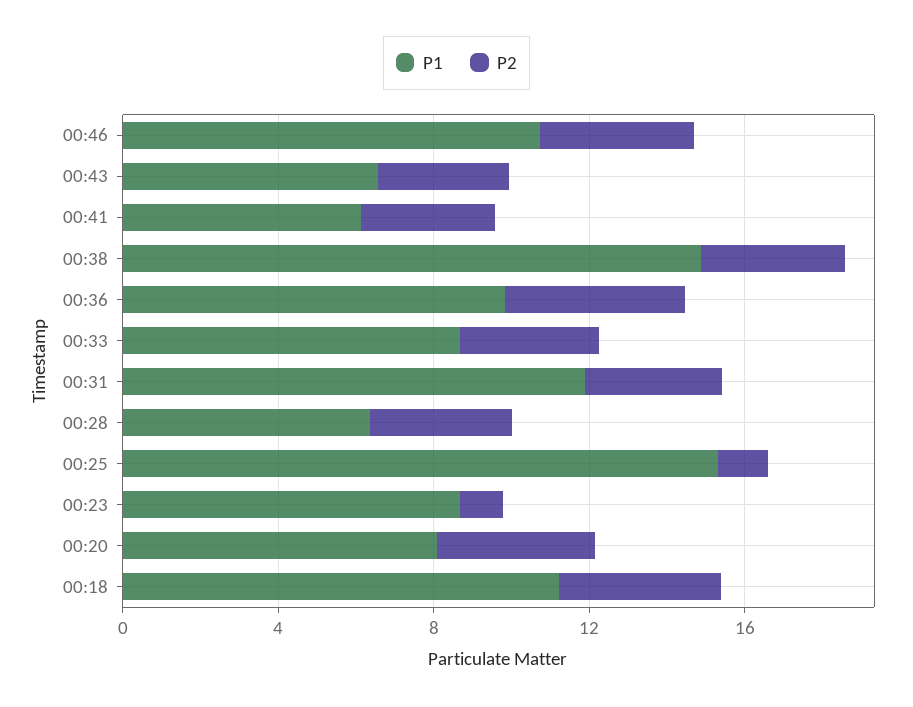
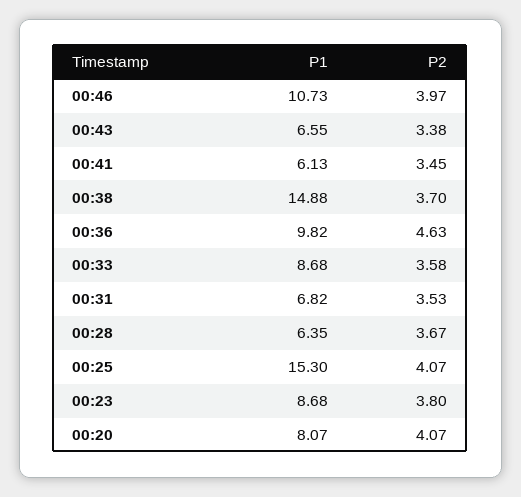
P1, 00:31: 12 -> 6.82
P2, 00:25: 1 -> 4.07
P2, 00:23: 1 -> 3.8
P1, 00:18: 11 -> none
P2, 00:18: 4 -> none

